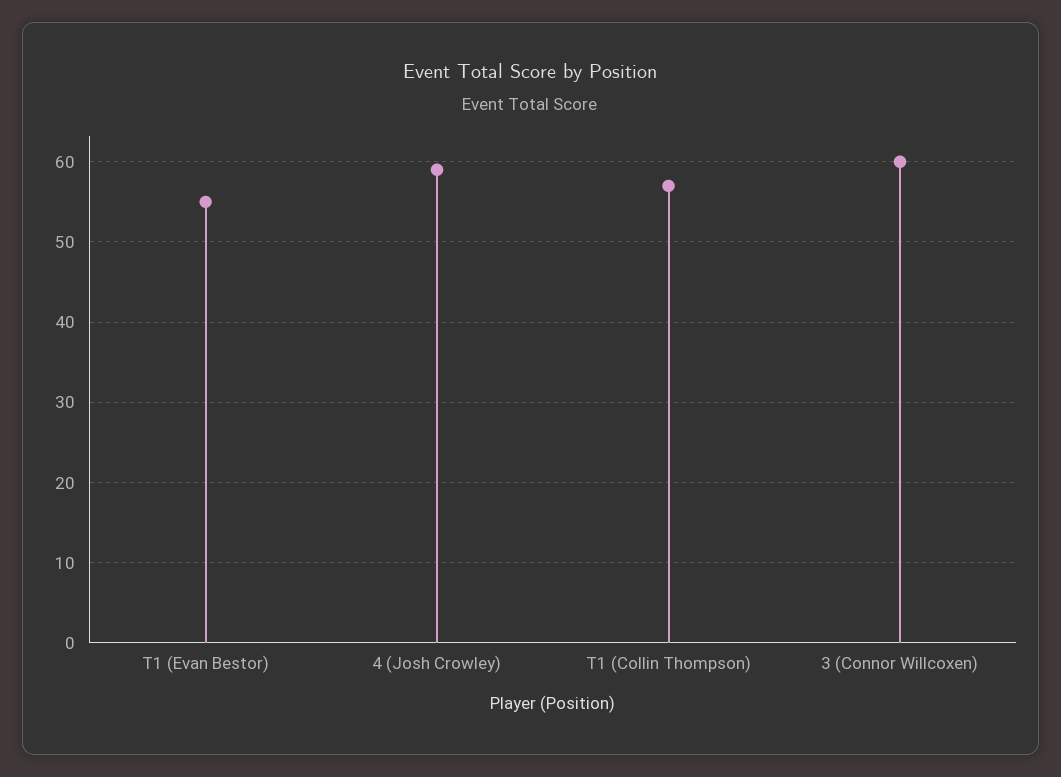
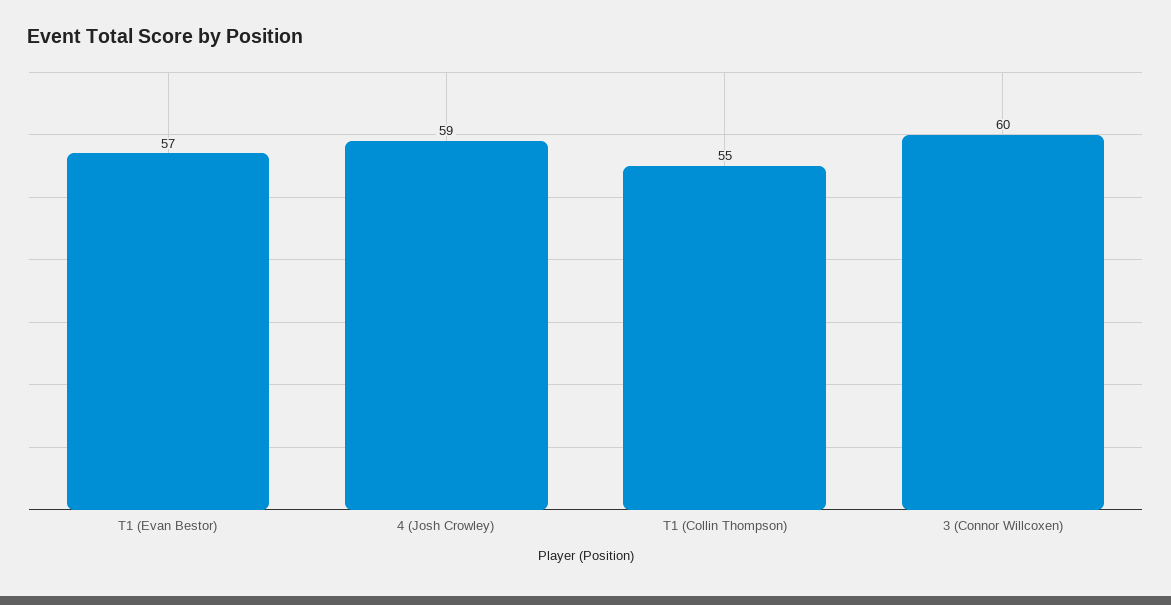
T1 (Evan Bestor): 55 -> 57
T1 (Collin Thompson): 57 -> 55

